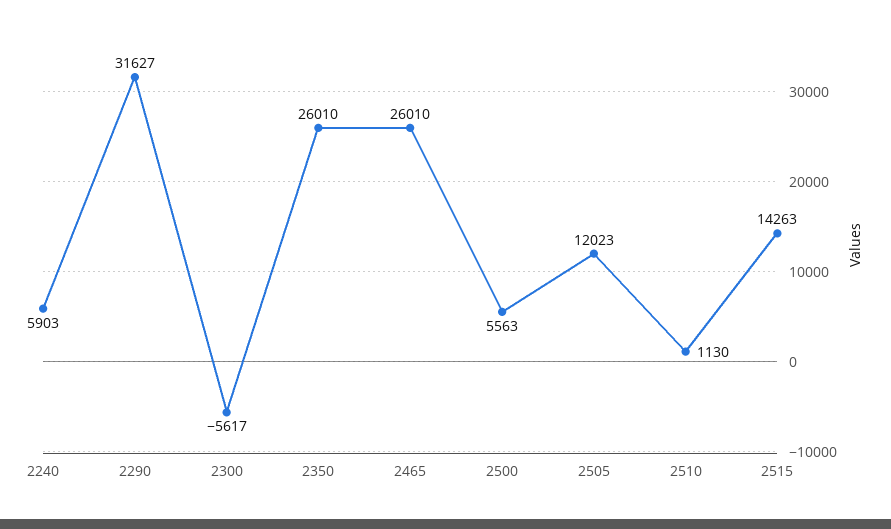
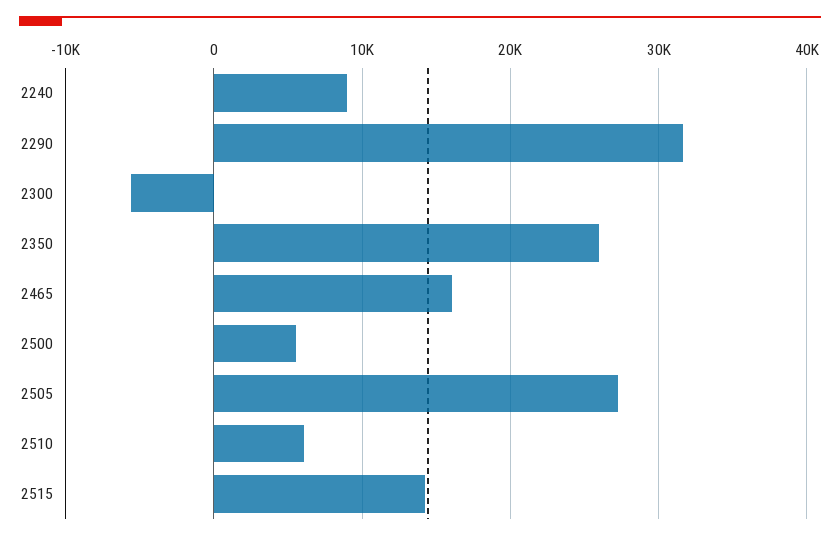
2240: 5903 -> 9000
2465: 26010 -> 16000
2505: 12023 -> 27000
2510: 1130 -> 6000

